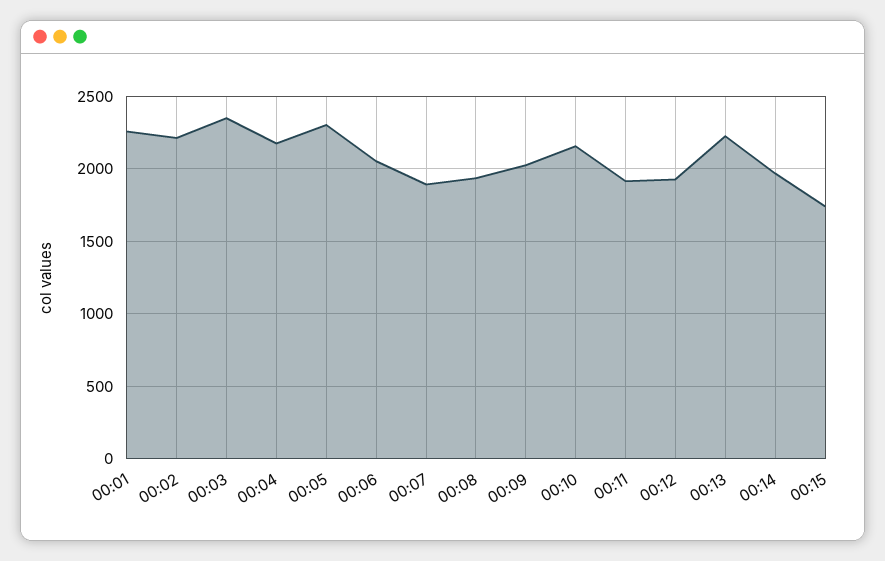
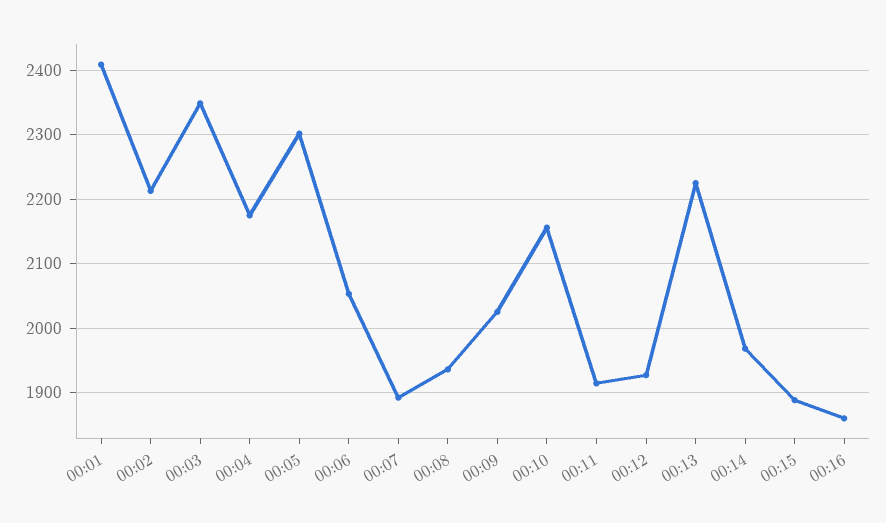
00:01: 2250 -> 2410
00:15: 1750 -> 1890
00:16: none -> 1860

